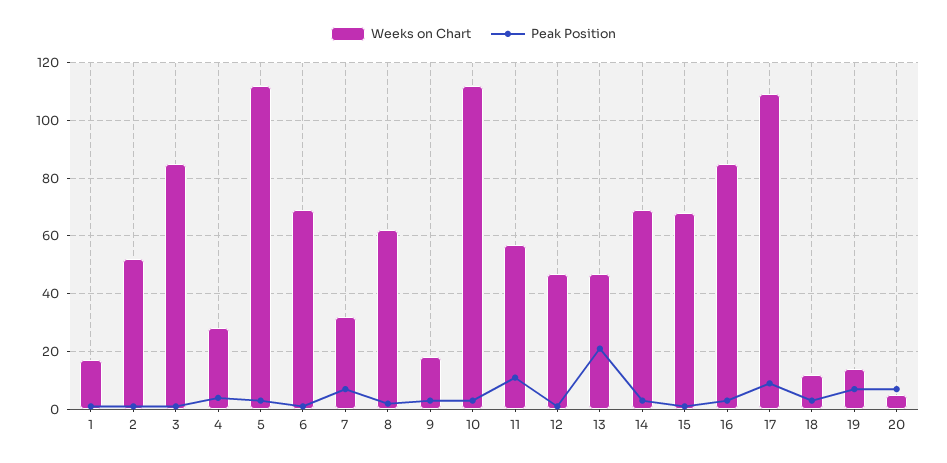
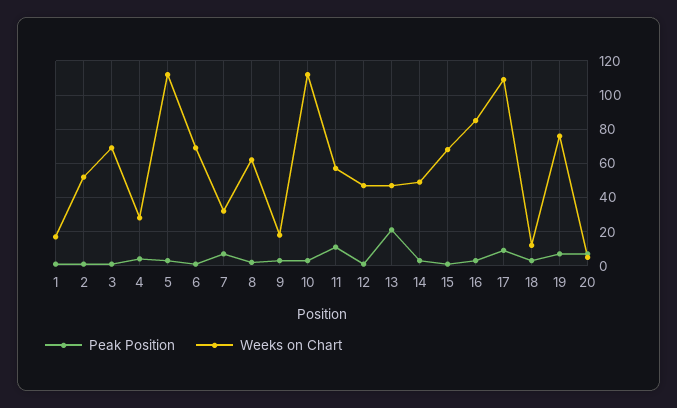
Weeks on Chart, 3: 85 -> 70
Weeks on Chart, 14: 70 -> 50
Weeks on Chart, 19: 15 -> 75

